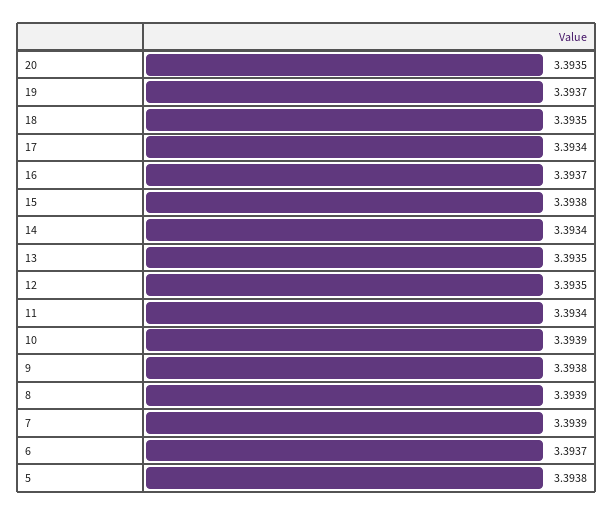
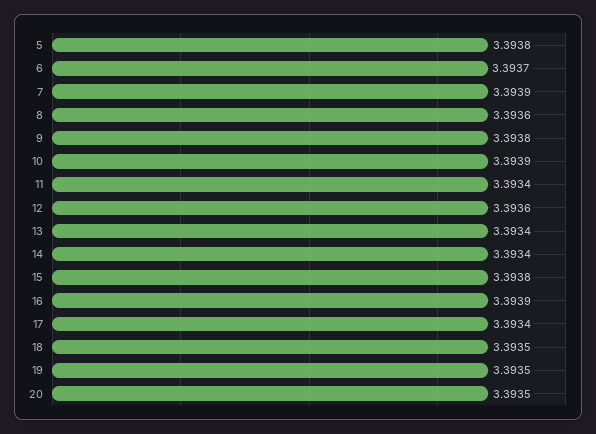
19: 3.3937 -> 3.3935
16: 3.3937 -> 3.3939
13: 3.3935 -> 3.3934
12: 3.3935 -> 3.3936
8: 3.3939 -> 3.3936

